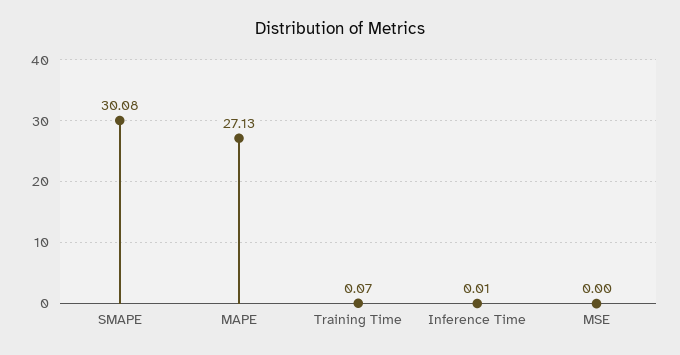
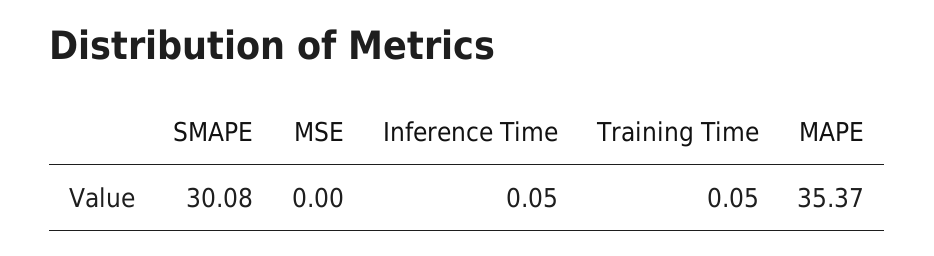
MAPE: 27.13 -> 35.37
Training Time: 0.07 -> 0.05
Inference Time: 0.01 -> 0.05

